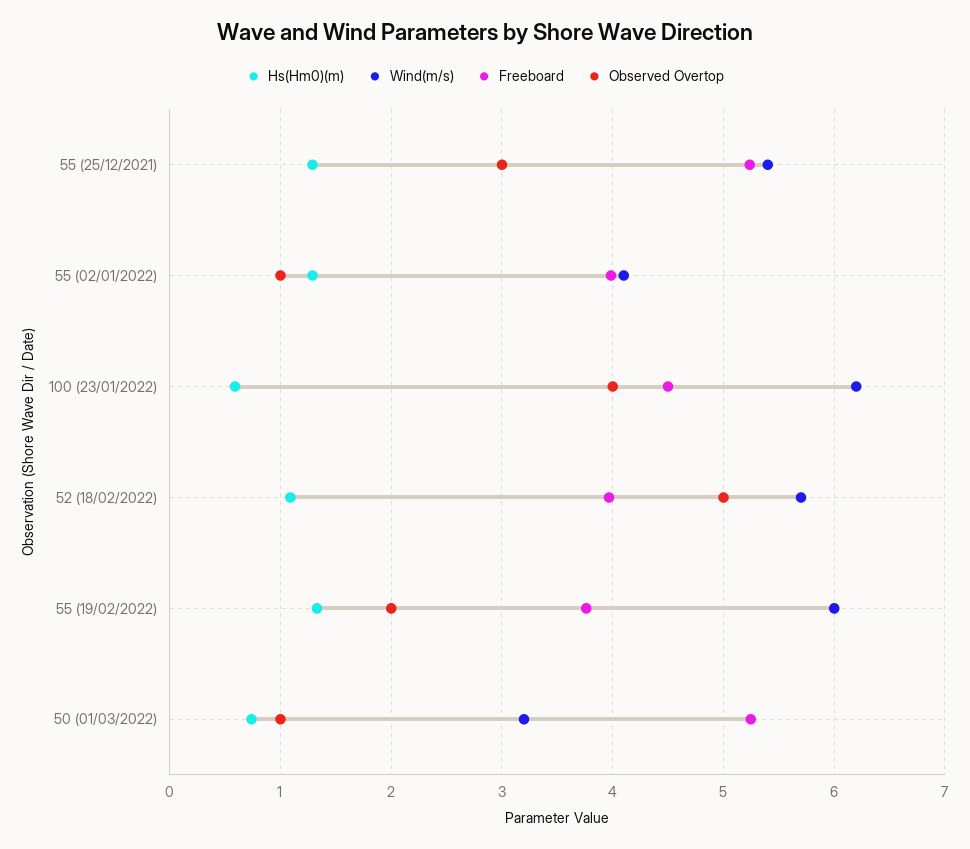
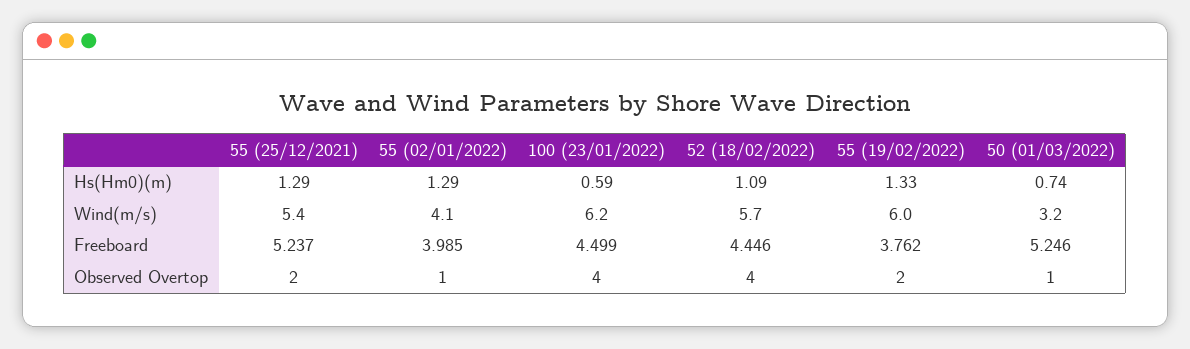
Observed Overtop, 55 (25/12/2021): 3 -> 2
Freeboard, 52 (18/02/2022): 4 -> 4.446
Observed Overtop, 52 (18/02/2022): 5 -> 4

